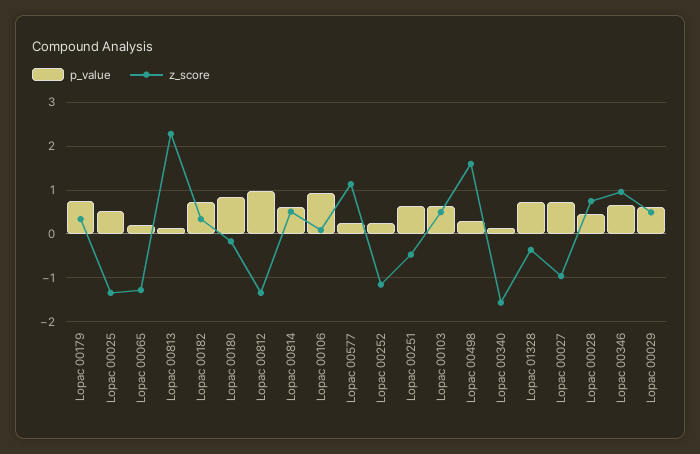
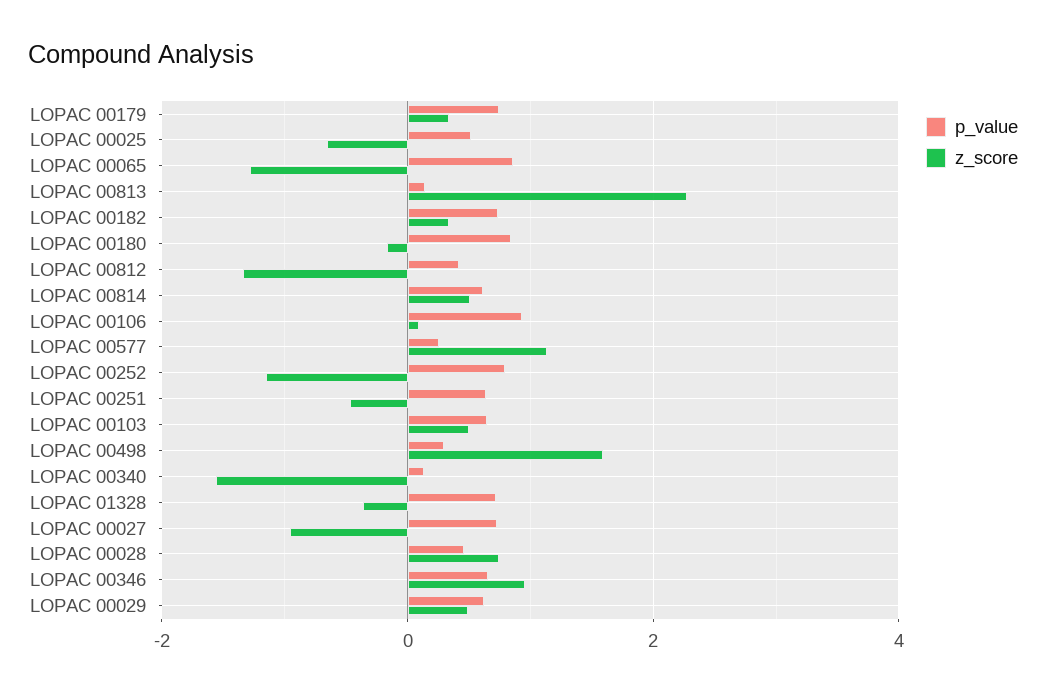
z_score, Lopac 00025: -1.4 -> -0.6
p_value, Lopac 00065: 0.2 -> 0.8
p_value, Lopac 00812: 1 -> 0.4
p_value, Lopac 00252: 0.2 -> 0.8

